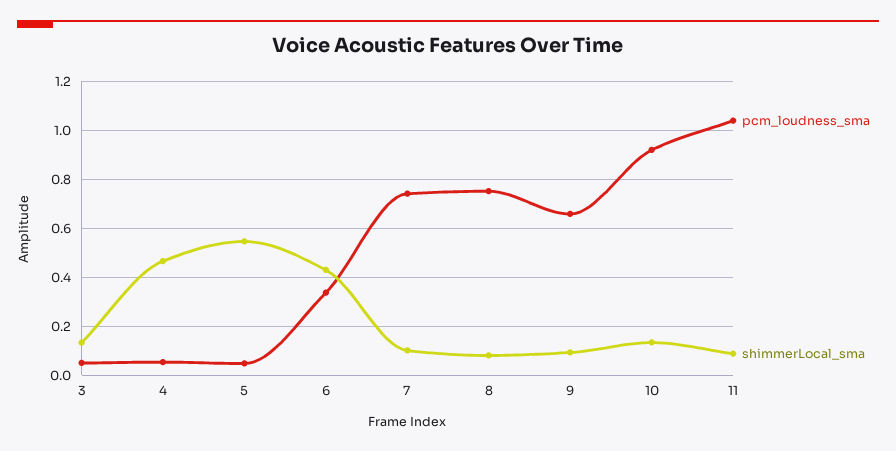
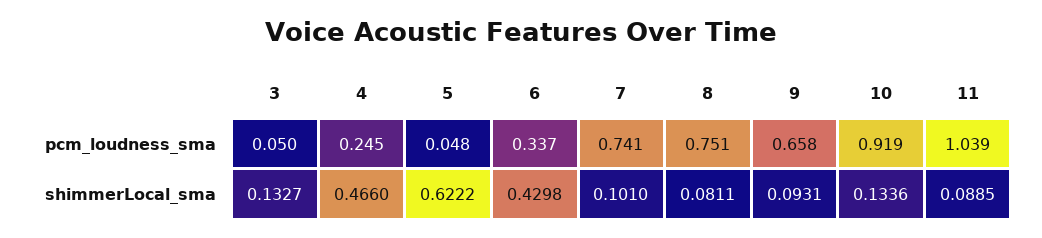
pcm_loudness_sma, 4: 0.05 -> 0.245
shimmerLocal_sma, 5: 0.55 -> 0.6222

